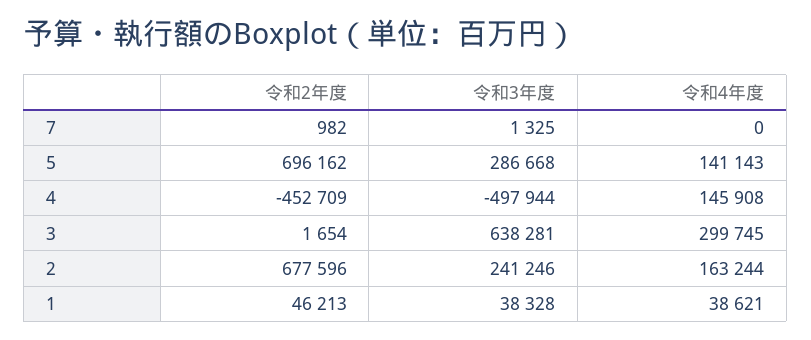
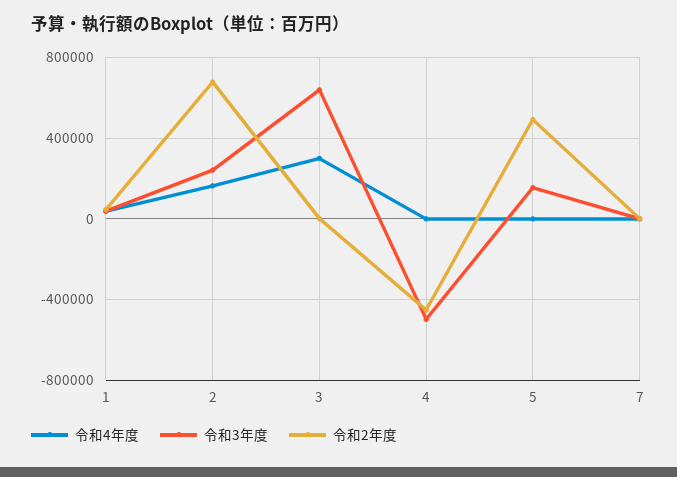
令和2年度, 5: 696162 -> 500000
令和3年度, 5: 286668 -> 150000
令和4年度, 5: 141143 -> 0
令和4年度, 4: 145908 -> 0

